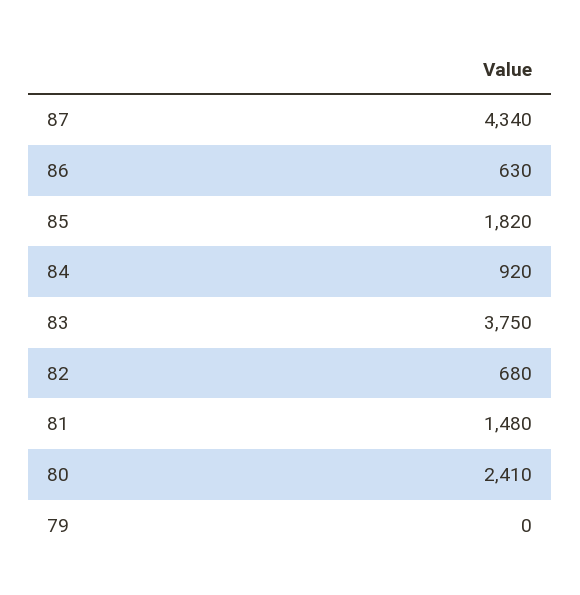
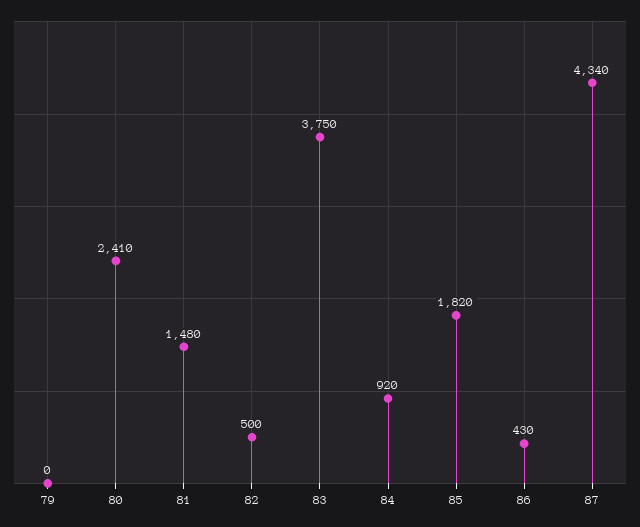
86: 630 -> 430
82: 680 -> 500

